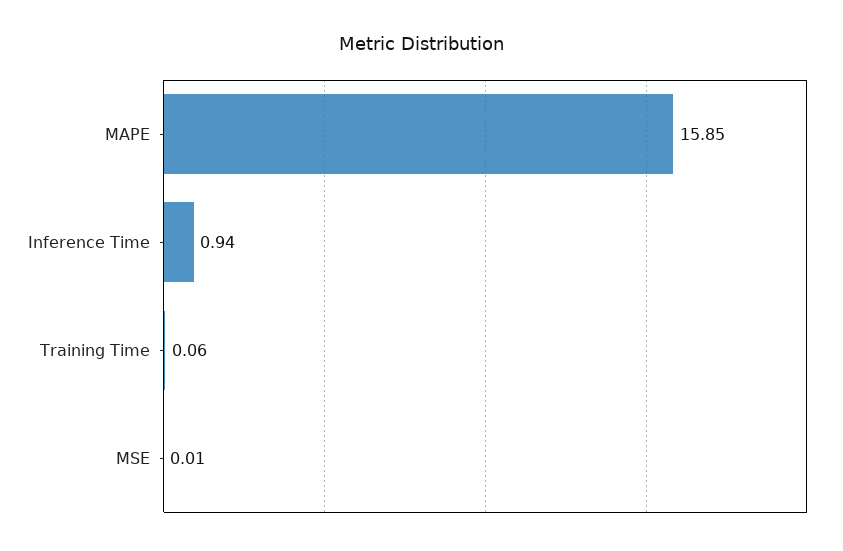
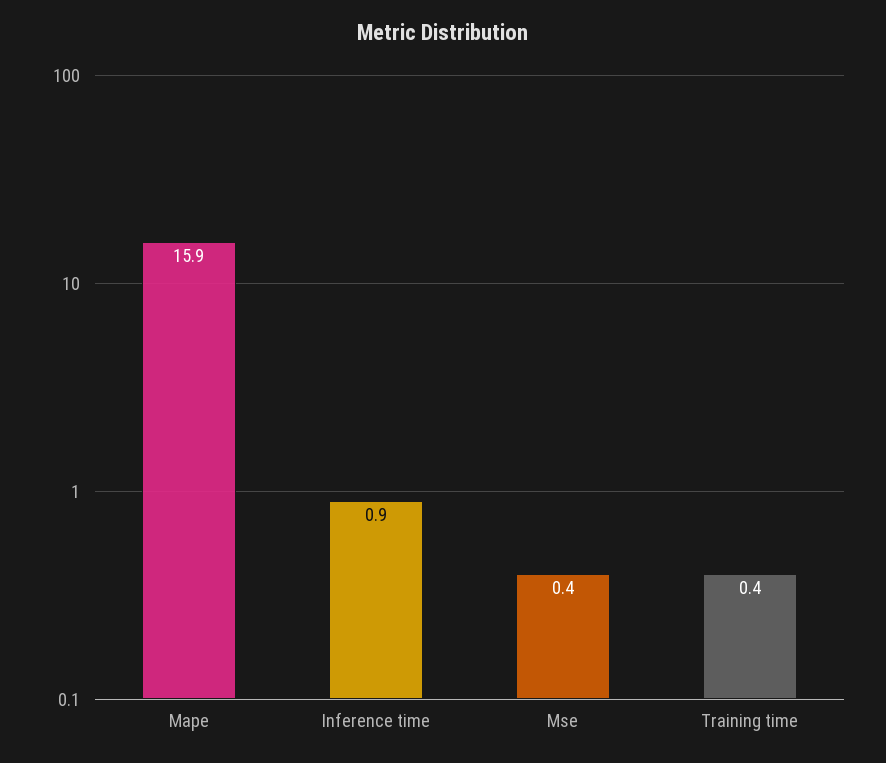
Training Time: 0.06 -> 0.4
MSE: 0.01 -> 0.4

